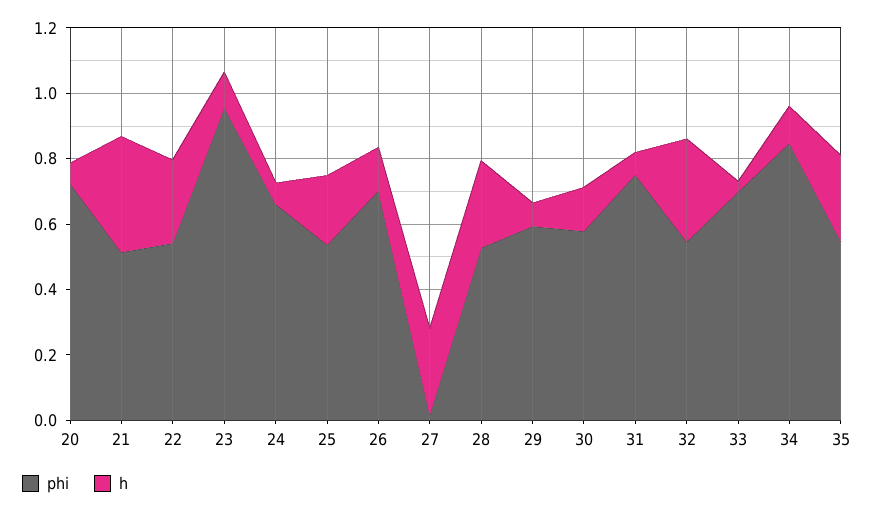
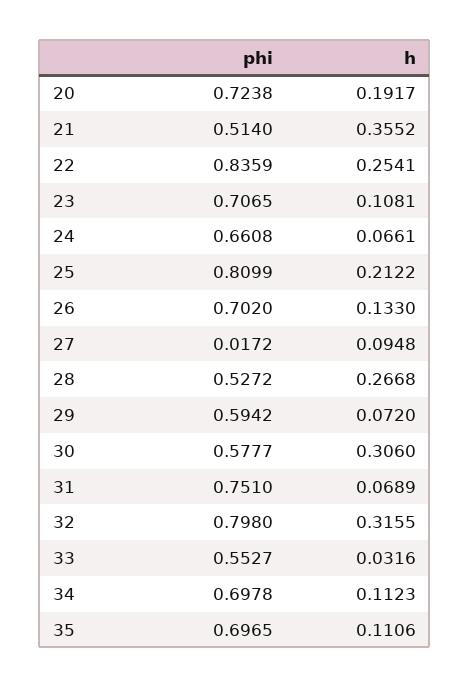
h, 20: 0.05 -> 0.1917
phi, 22: 0.55 -> 0.8359
phi, 23: 0.95 -> 0.7065
phi, 25: 0.55 -> 0.8099
h, 27: 0.25 -> 0.0948
h, 30: 0.15 -> 0.306
phi, 32: 0.55 -> 0.798
phi, 33: 0.7 -> 0.5527
phi, 34: 0.85 -> 0.6978
phi, 35: 0.55 -> 0.6965
h, 35: 0.25 -> 0.1106

